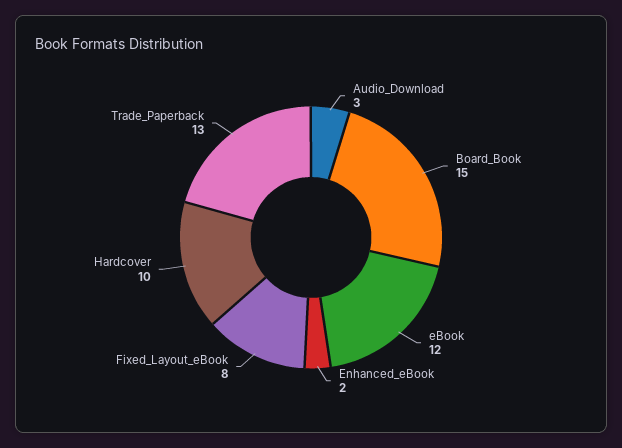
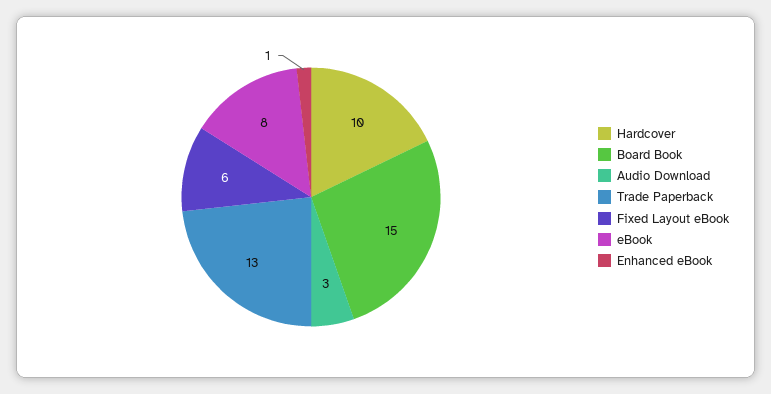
eBook: 12 -> 8
Enhanced_eBook: 2 -> 1
Fixed_Layout_eBook: 8 -> 6

